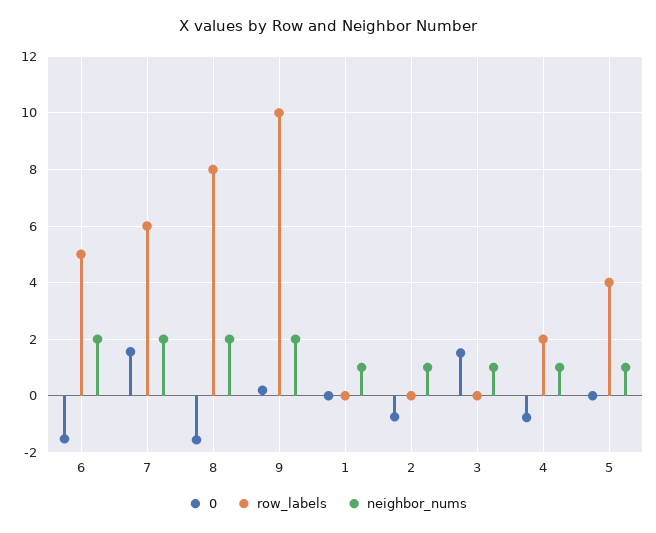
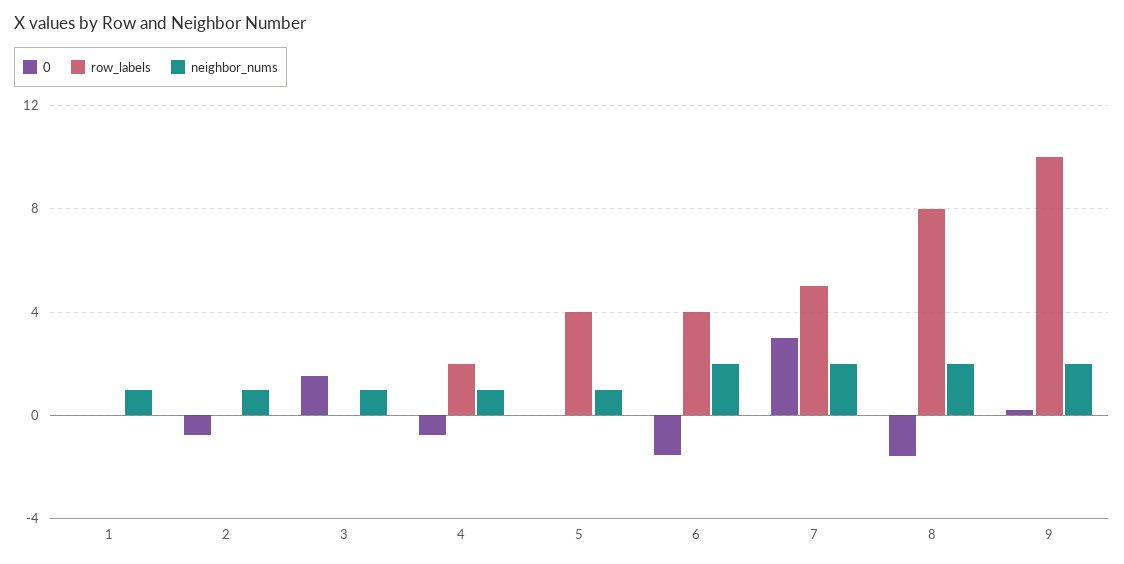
row_labels, 6: 5 -> 4
0, 7: 1.5 -> 3
row_labels, 7: 6 -> 5

